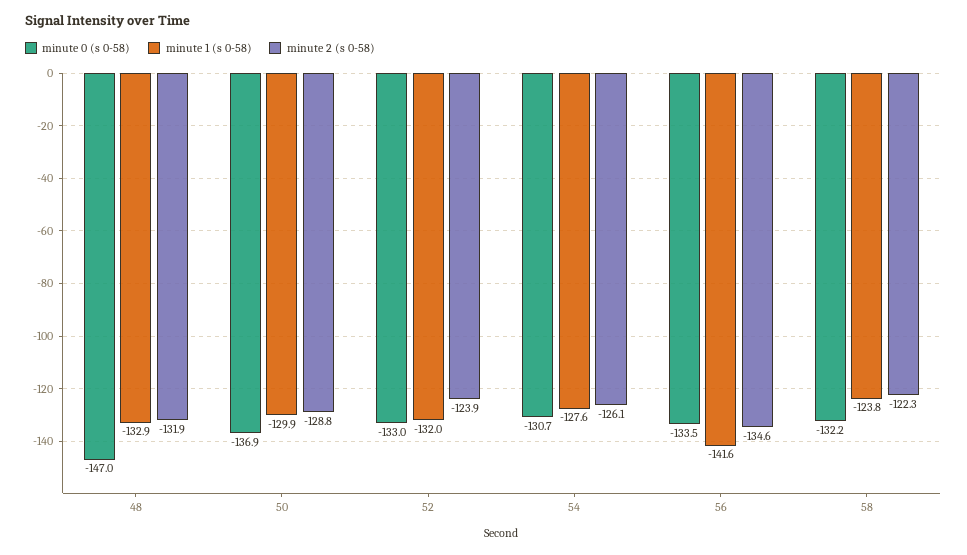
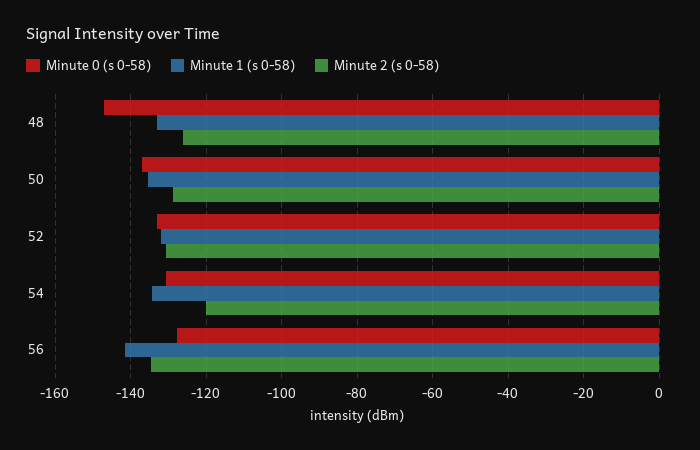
minute 2 (s 0-58), 48: -131.9 -> -126
minute 1 (s 0-58), 50: -129.9 -> -136
minute 2 (s 0-58), 52: -123.9 -> -130
minute 1 (s 0-58), 54: -127.6 -> -134
minute 2 (s 0-58), 54: -126.1 -> -120
minute 0 (s 0-58), 56: -133.5 -> -128
minute 0 (s 0-58), 58: -132.2 -> none
minute 1 (s 0-58), 58: -123.8 -> none
minute 2 (s 0-58), 58: -122.3 -> none

